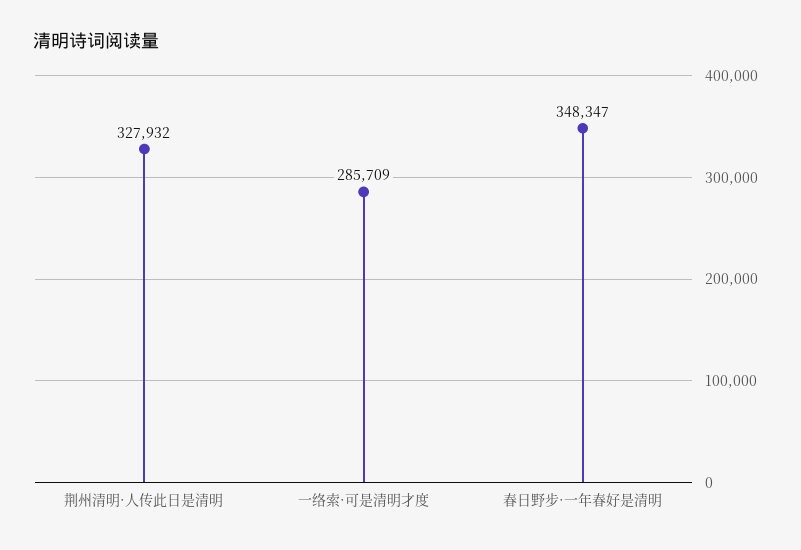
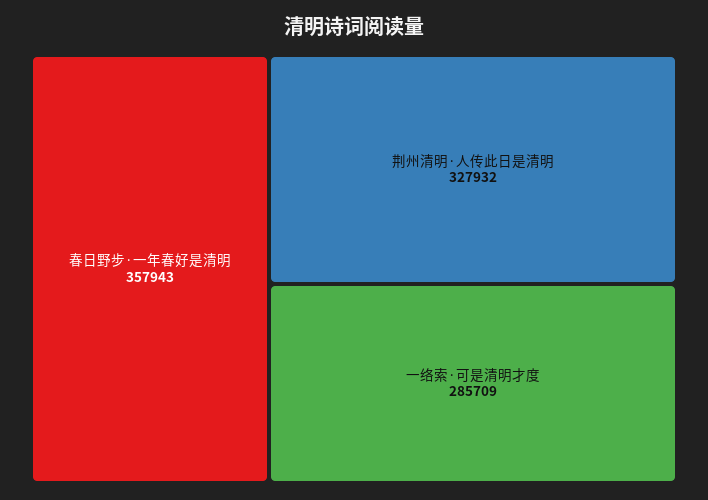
春日野步·一年春好是清明: 348347 -> 357943

